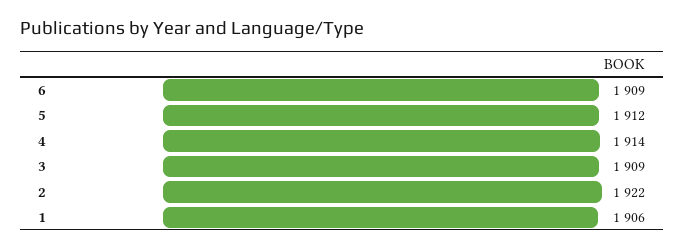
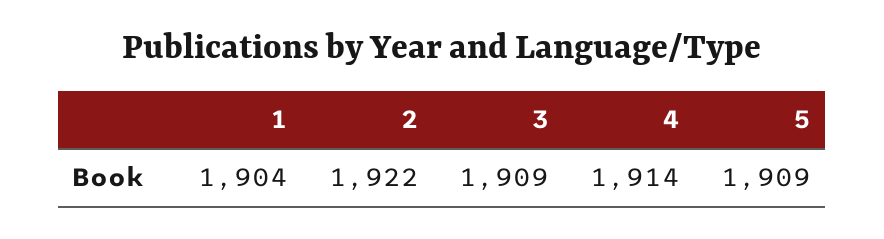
6: 1909 -> none
5: 1912 -> 1909
1: 1906 -> 1904

